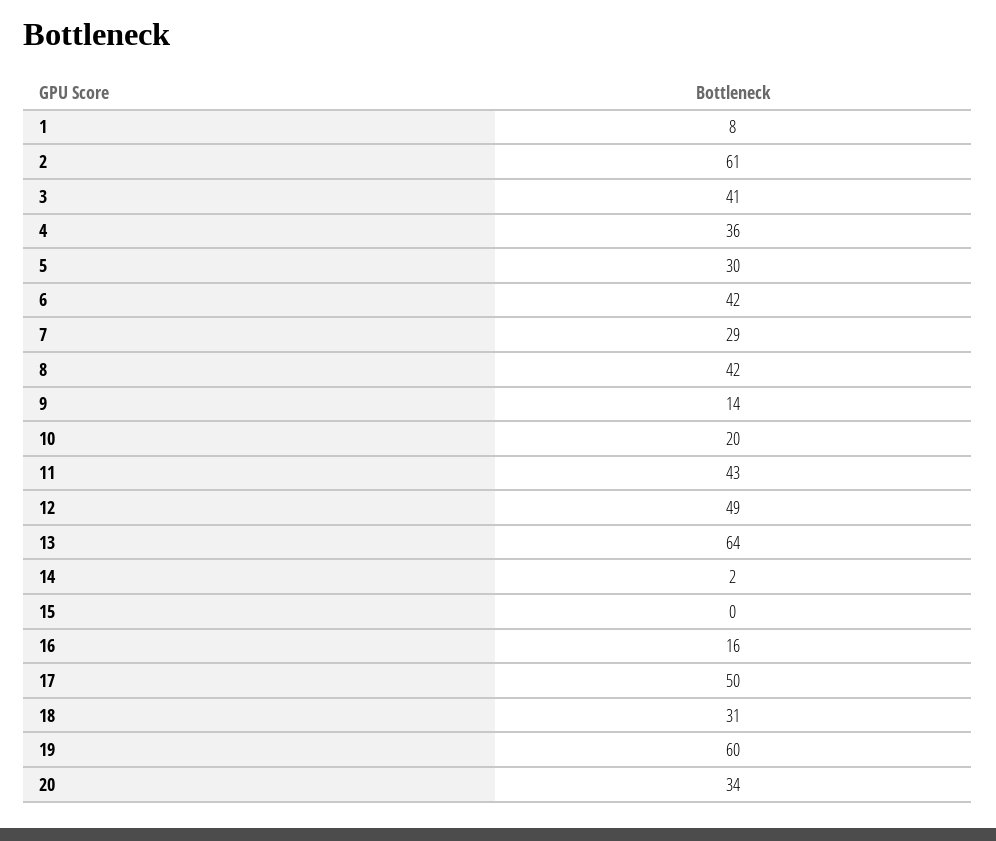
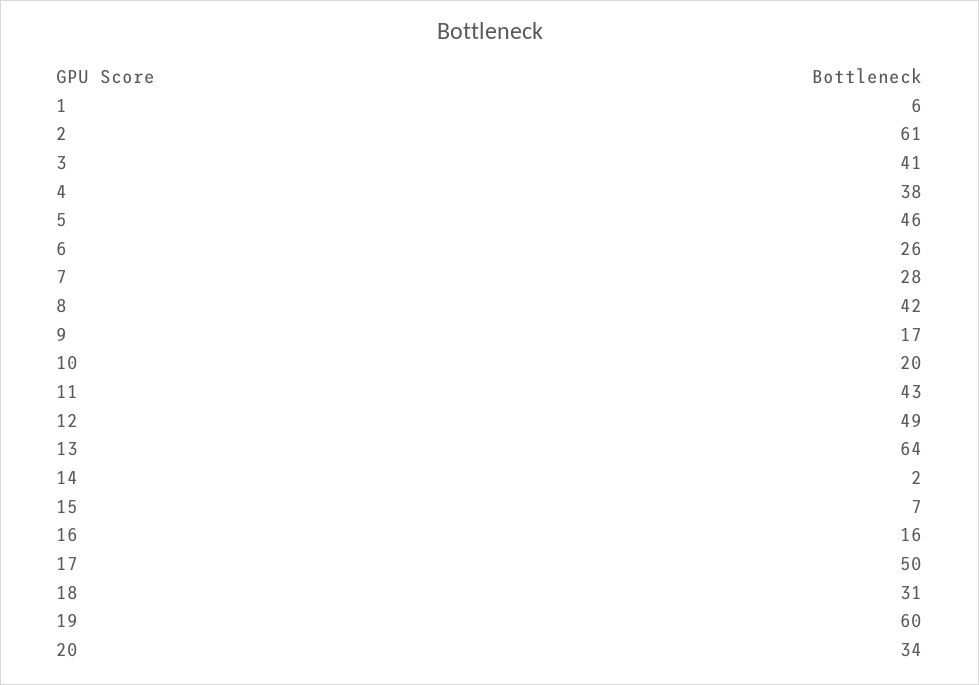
1: 8 -> 6
4: 36 -> 38
5: 30 -> 46
6: 42 -> 26
7: 29 -> 28
9: 14 -> 17
15: 0 -> 7

